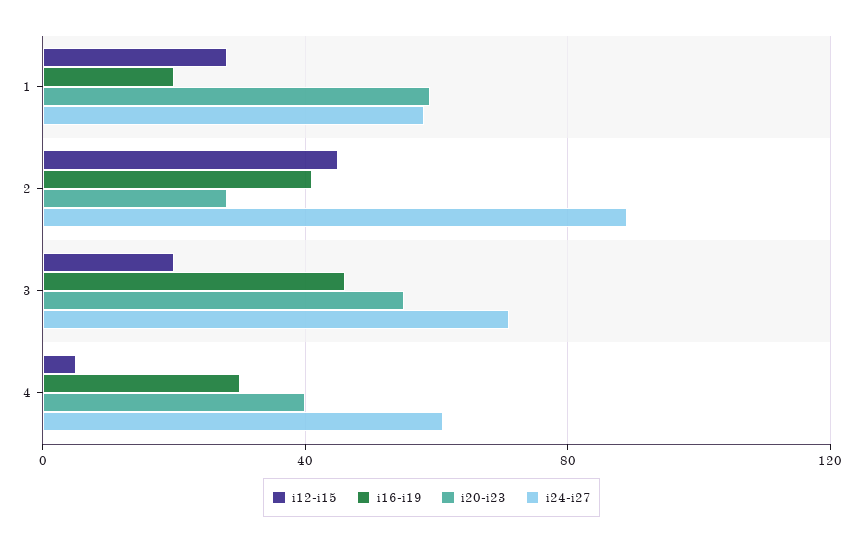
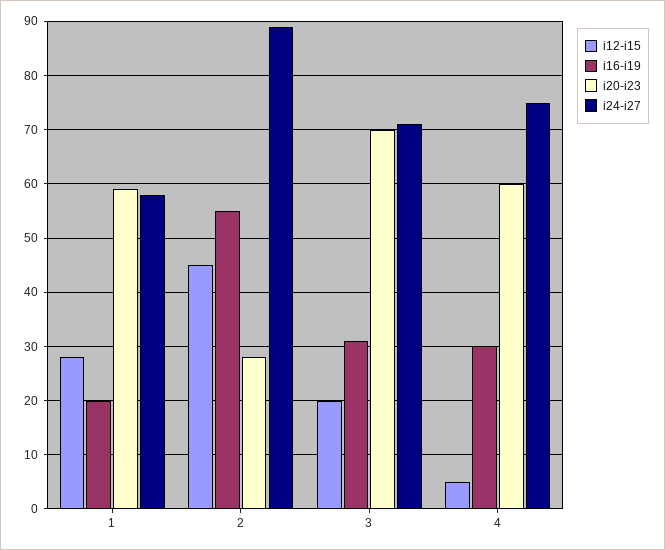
i16-i19, 2: 40 -> 55
i16-i19, 3: 45 -> 30
i20-i23, 3: 55 -> 70
i20-i23, 4: 40 -> 60
i24-i27, 4: 60 -> 75

